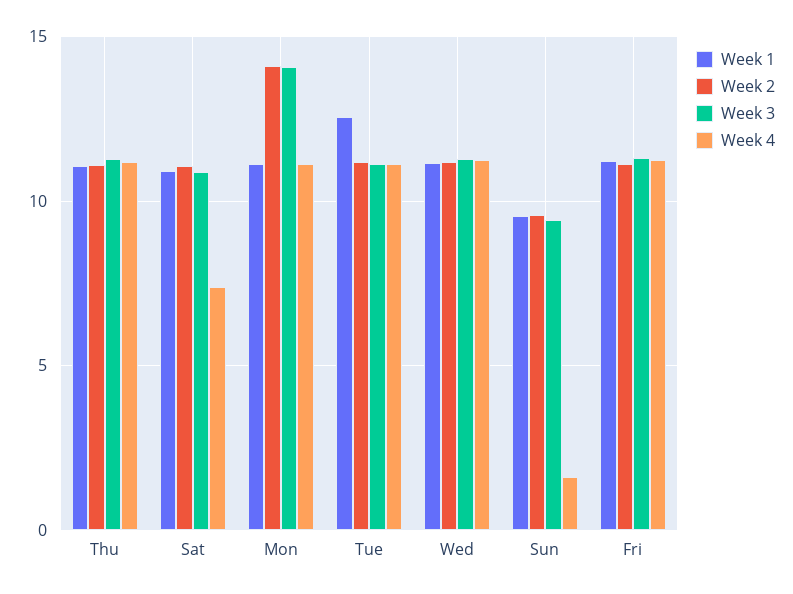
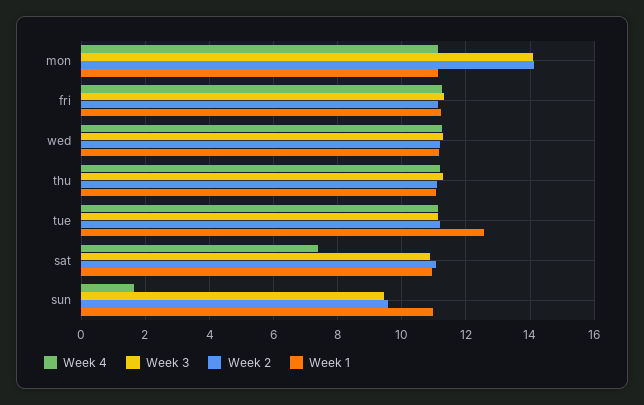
Week 1, Sun: 9.5 -> 11

